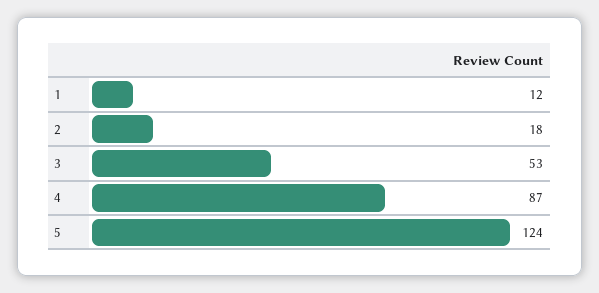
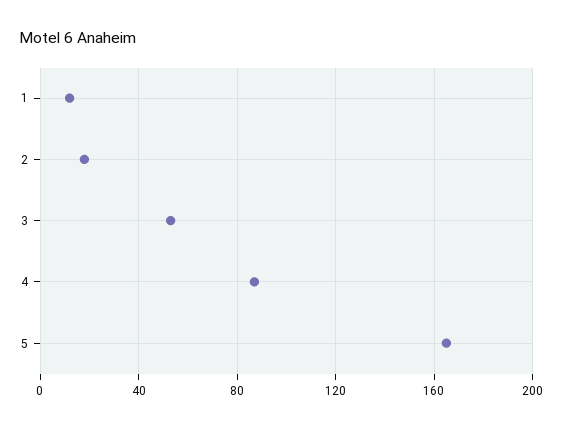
5: 124 -> 165

